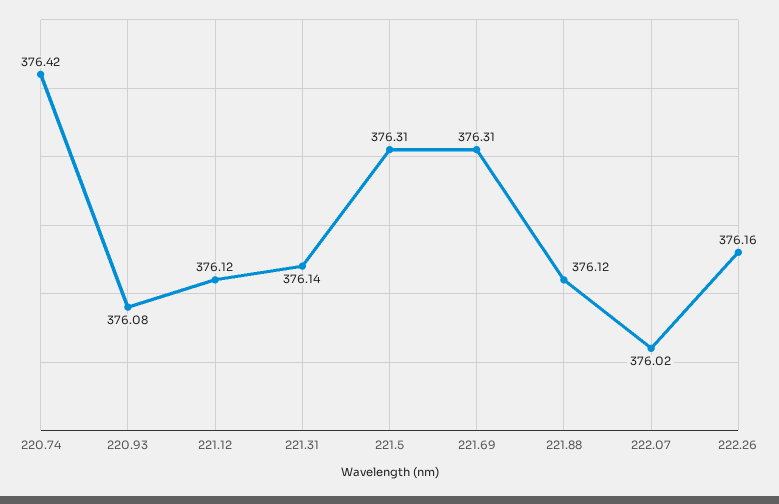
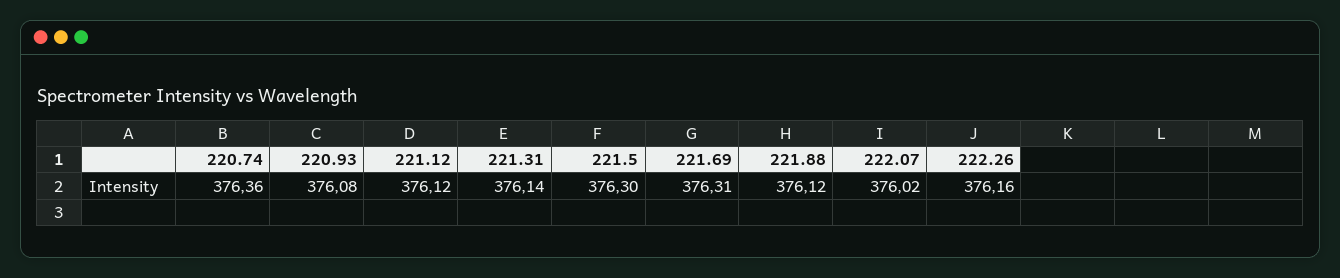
220.74: 376.42 -> 376.36
221.5: 376.31 -> 376.3

